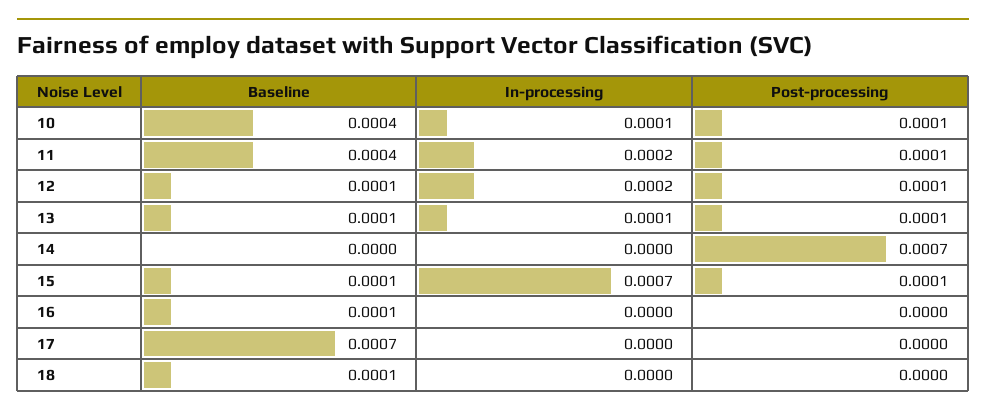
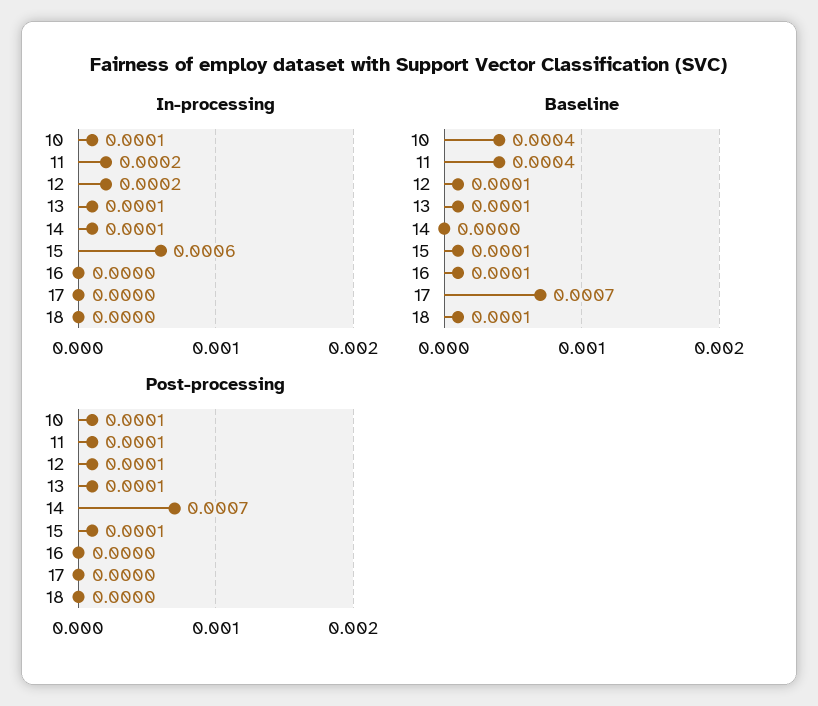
In-processing, 14: 0 -> 0.0001
In-processing, 15: 0.0007 -> 0.0006

